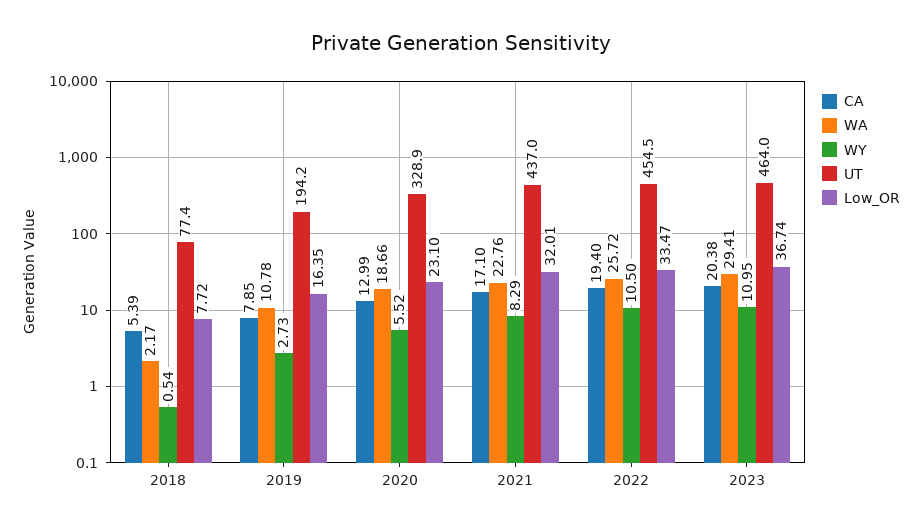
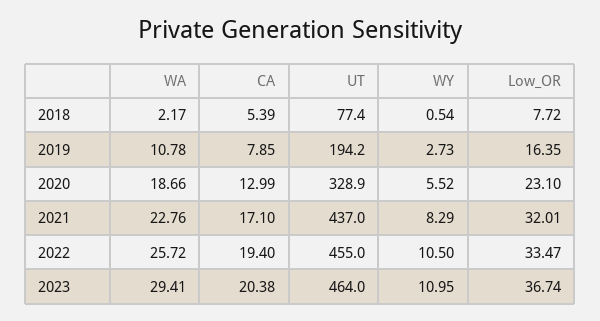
UT, 2022: 454.5 -> 455

